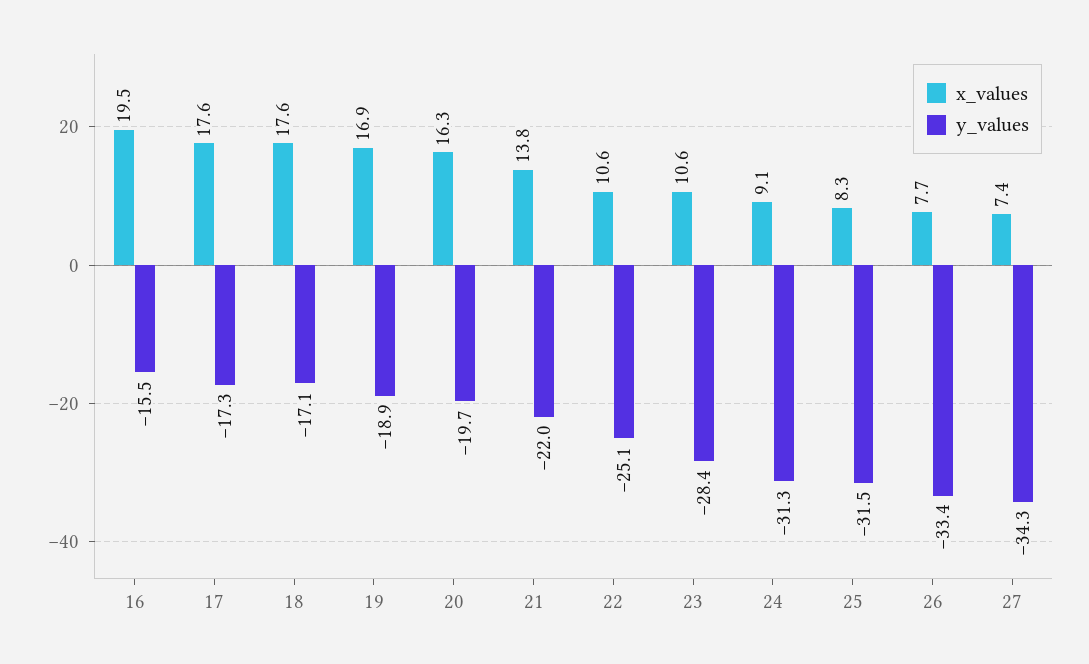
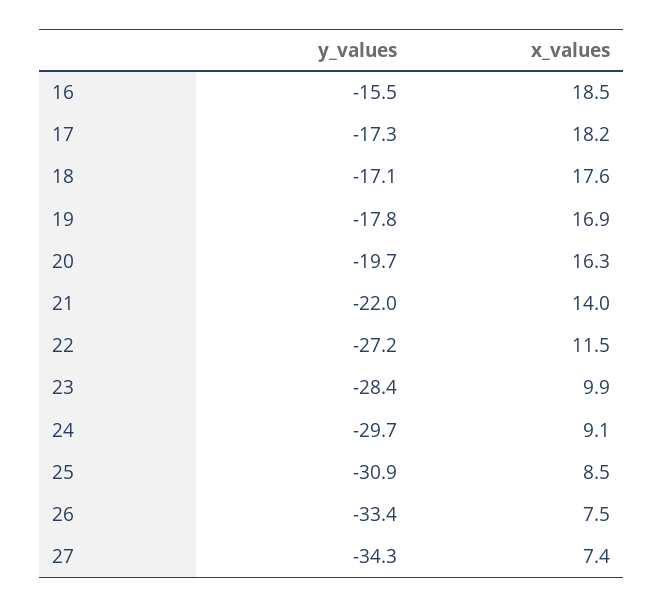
x_values, 16: 19.5 -> 18.5
x_values, 17: 17.6 -> 18.2
y_values, 19: -18.9 -> -17.8
x_values, 21: 13.8 -> 14
x_values, 22: 10.6 -> 11.5
y_values, 22: -25.1 -> -27.2
x_values, 23: 10.6 -> 9.9
y_values, 24: -31.3 -> -29.7
x_values, 25: 8.3 -> 8.5
y_values, 25: -31.5 -> -30.9
x_values, 26: 7.7 -> 7.5

